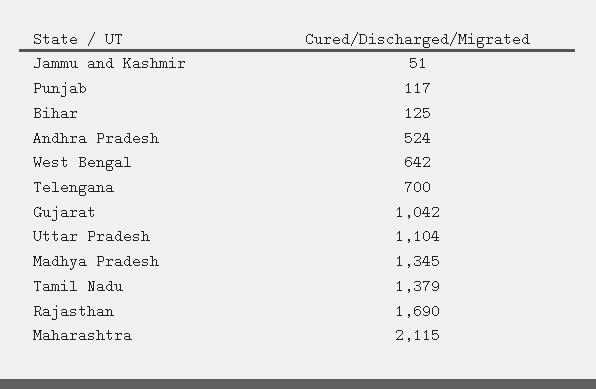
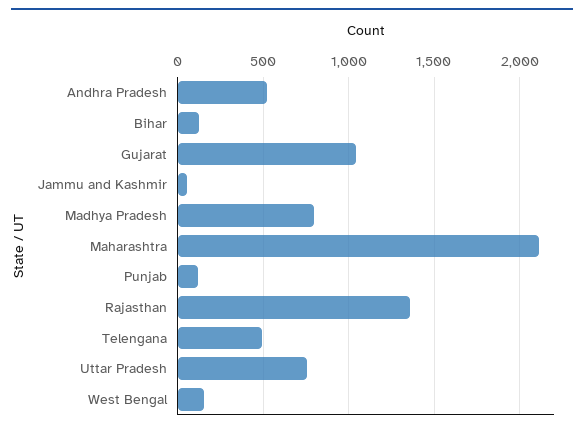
West Bengal: 642 -> 150
Telengana: 700 -> 500
Uttar Pradesh: 1104 -> 750
Madhya Pradesh: 1345 -> 800
Tamil Nadu: 1379 -> none
Rajasthan: 1690 -> 1350

